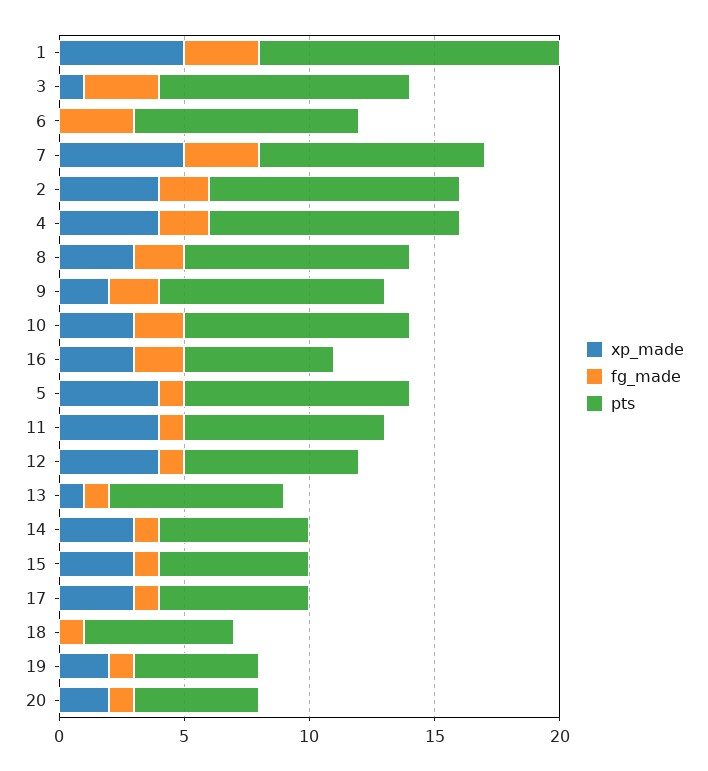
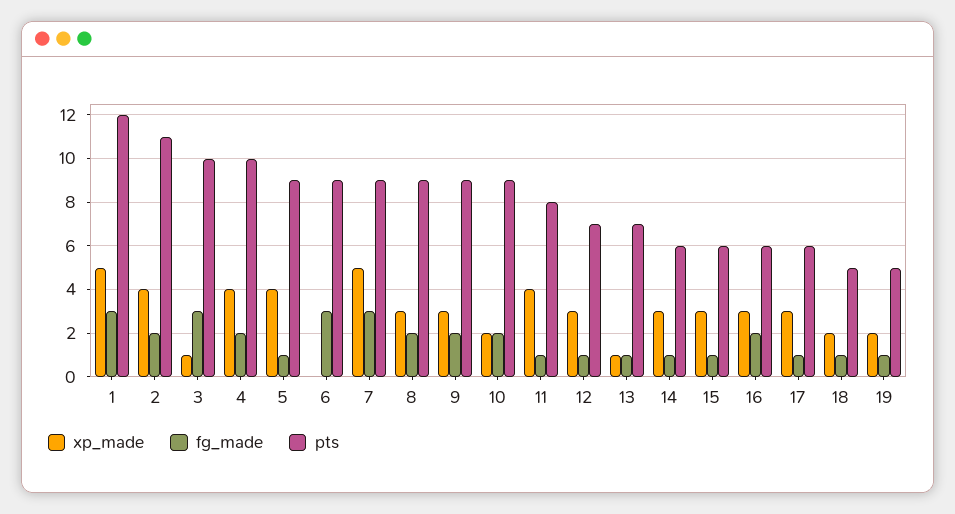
pts, 2: 10 -> 11
xp_made, 9: 2 -> 3
xp_made, 10: 3 -> 2
xp_made, 12: 4 -> 3
xp_made, 18: 0 -> 2
pts, 18: 6 -> 5
xp_made, 20: 2 -> none
fg_made, 20: 1 -> none
pts, 20: 5 -> none

